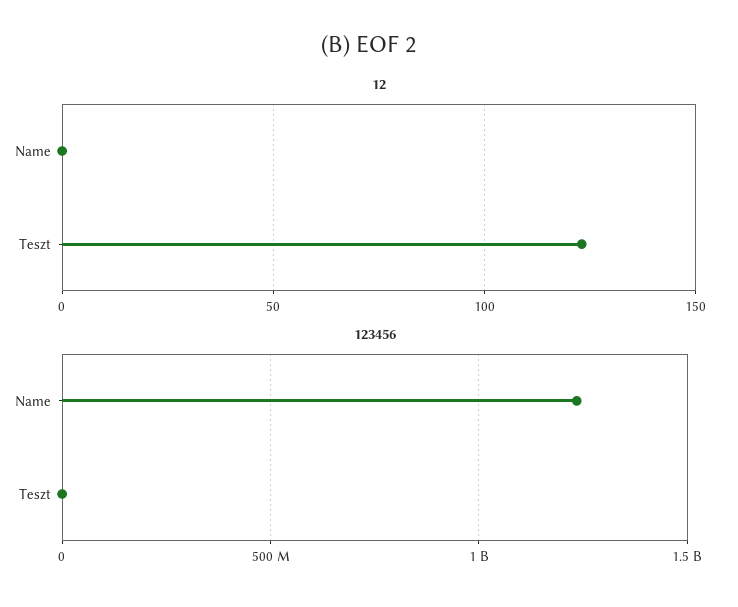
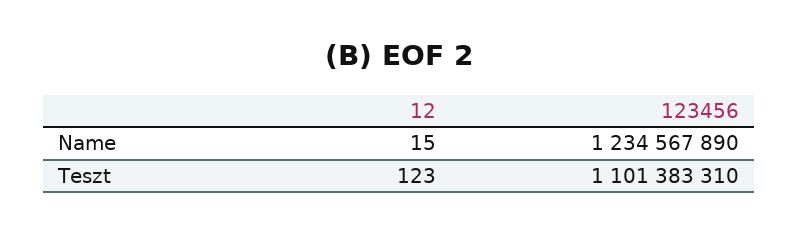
12, Name: 0 -> 15
123456, Teszt: 0 -> 1101383310

